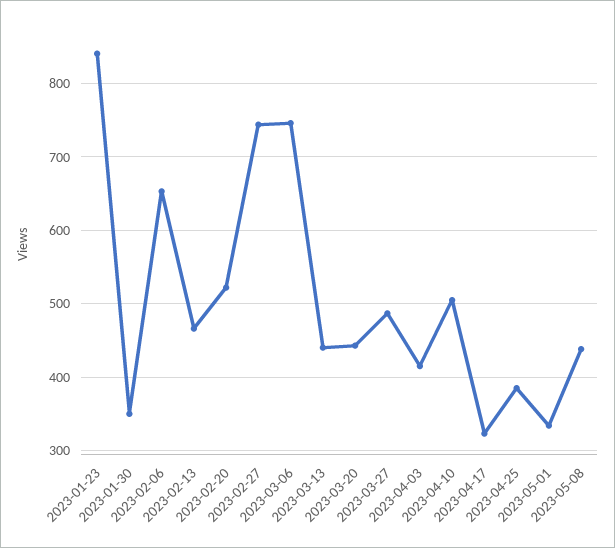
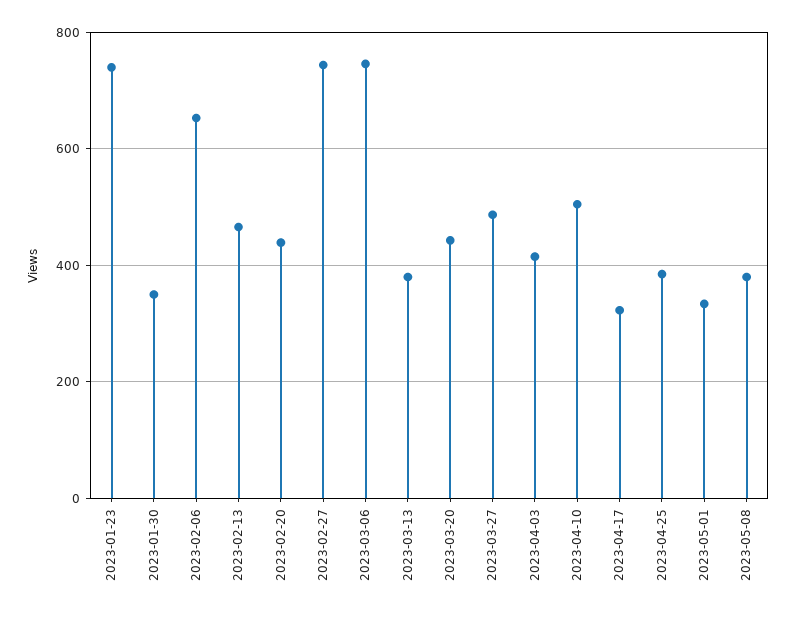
2023-01-23: 840 -> 740
2023-02-20: 520 -> 440
2023-03-13: 440 -> 380
2023-05-08: 440 -> 380

